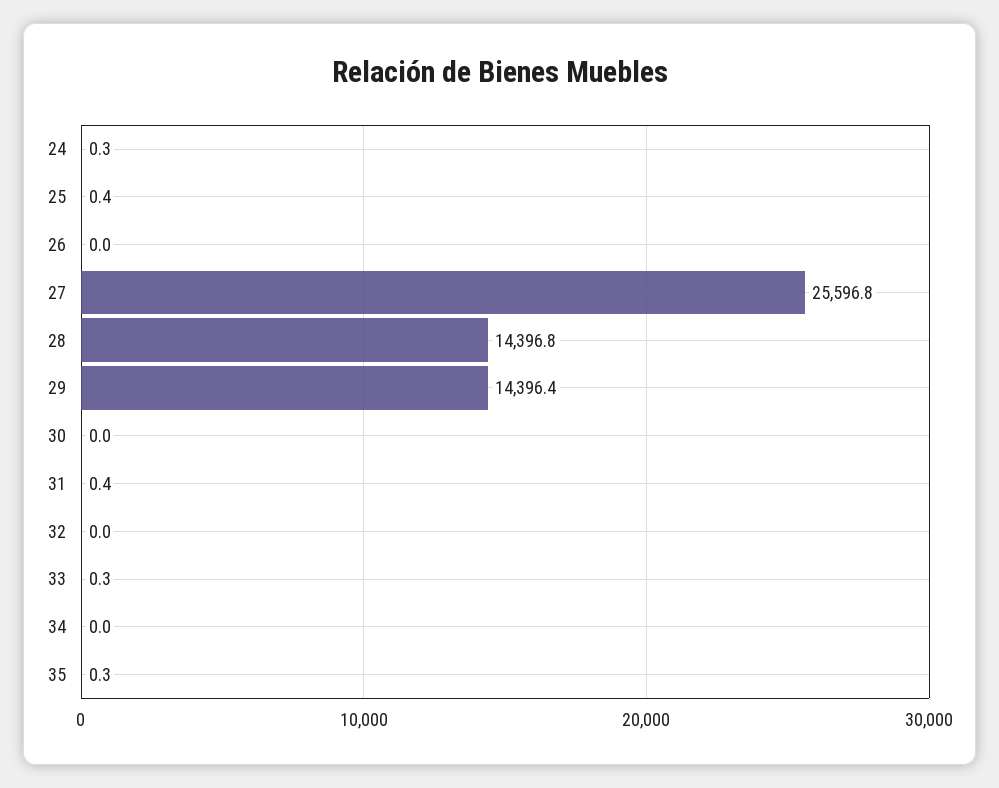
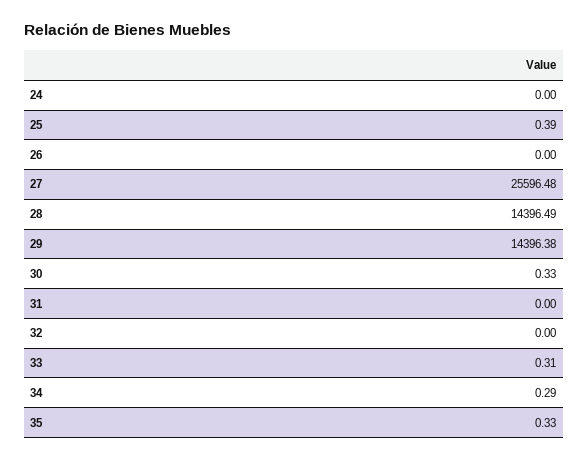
24: 0.3 -> 0
27: 25596.8 -> 25596.48
28: 14396.8 -> 14396.49
30: 0 -> 0.33
31: 0.4 -> 0
34: 0 -> 0.29

